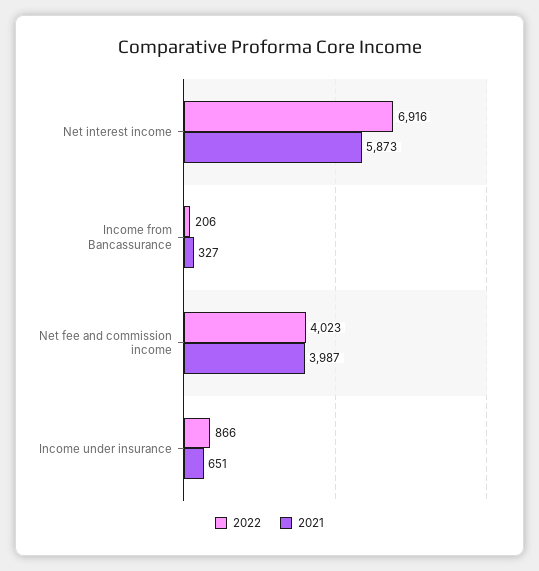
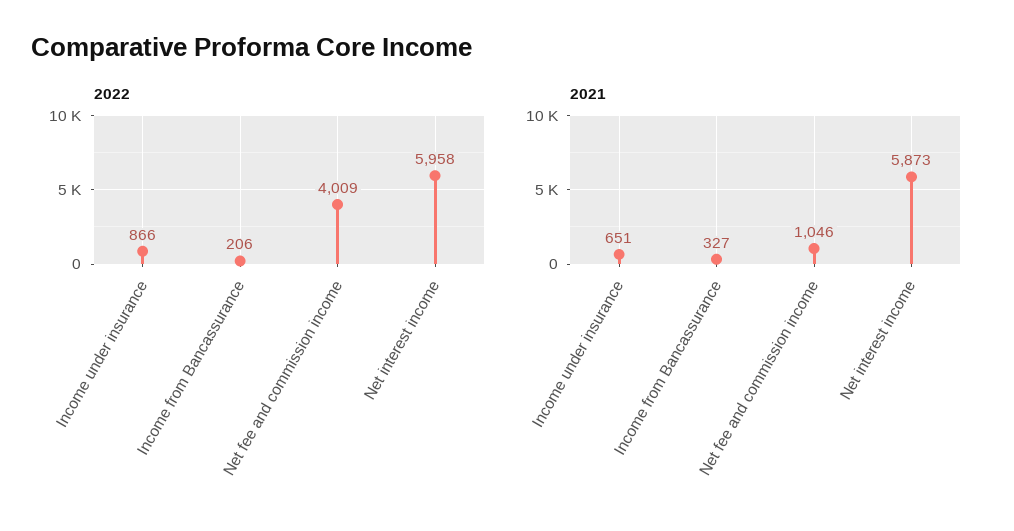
2022, Net interest income: 6916 -> 5958
2022, Net fee and commission income: 4023 -> 4009
2021, Net fee and commission income: 3987 -> 1046

